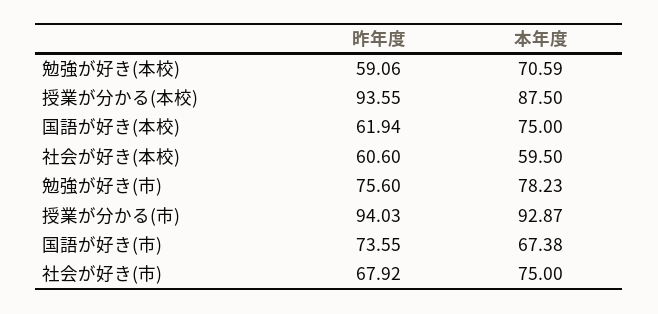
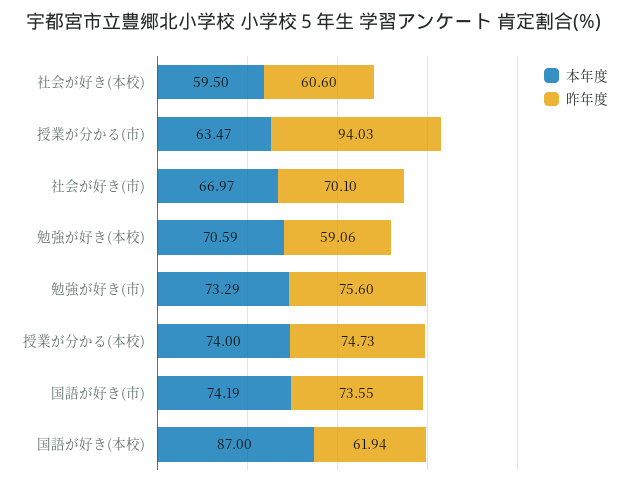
昨年度, 授業が分かる(本校): 93.55 -> 74.73
本年度, 授業が分かる(本校): 87.5 -> 74
本年度, 国語が好き(本校): 75 -> 87
本年度, 勉強が好き(市): 78.23 -> 73.29
本年度, 授業が分かる(市): 92.87 -> 63.47
本年度, 国語が好き(市): 67.38 -> 74.19
昨年度, 社会が好き(市): 67.92 -> 70.1
本年度, 社会が好き(市): 75 -> 66.97

